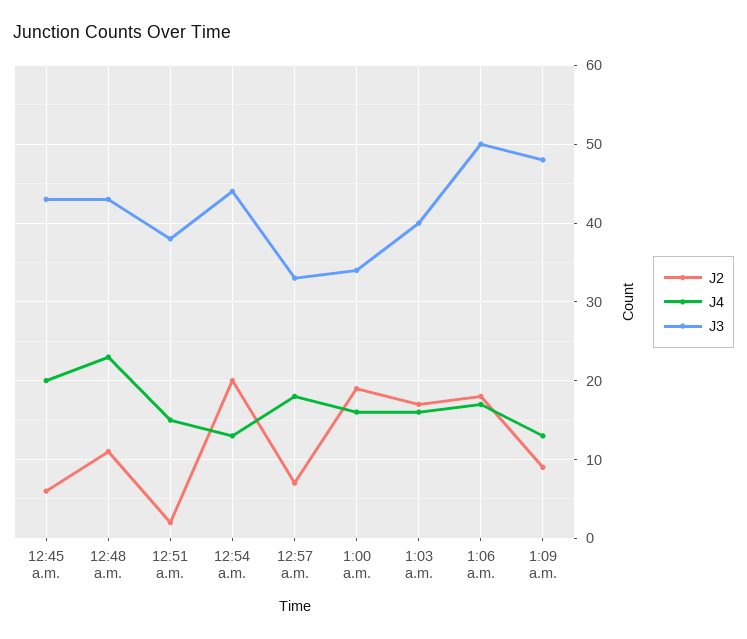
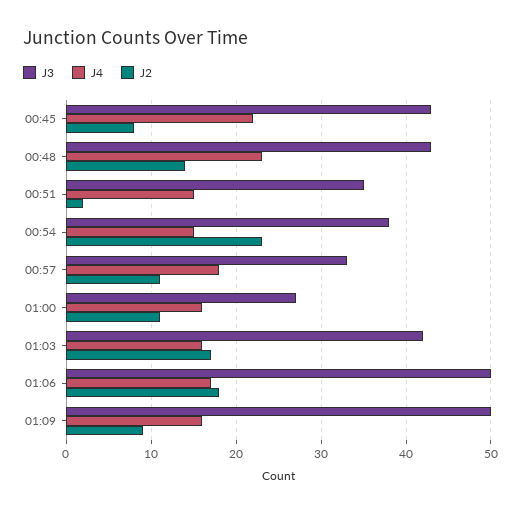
J2, 12:45 a.m.: 6 -> 8
J4, 12:45 a.m.: 20 -> 22
J2, 12:48 a.m.: 11 -> 14
J3, 12:51 a.m.: 38 -> 35
J2, 12:54 a.m.: 20 -> 23
J4, 12:54 a.m.: 13 -> 15
J3, 12:54 a.m.: 44 -> 38
J2, 12:57 a.m.: 7 -> 11
J2, 1:00 a.m.: 19 -> 11
J3, 1:00 a.m.: 34 -> 27
J3, 1:03 a.m.: 40 -> 42
J4, 1:09 a.m.: 13 -> 16
J3, 1:09 a.m.: 48 -> 50

